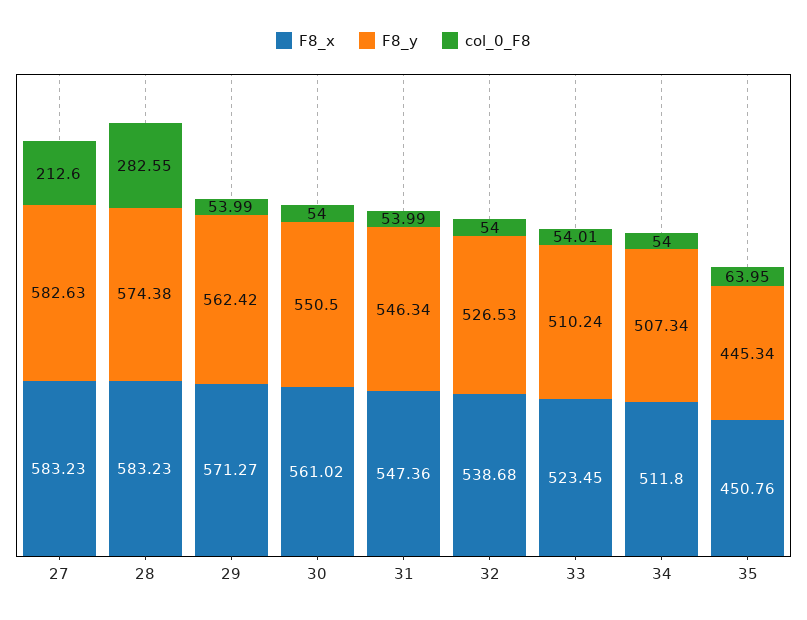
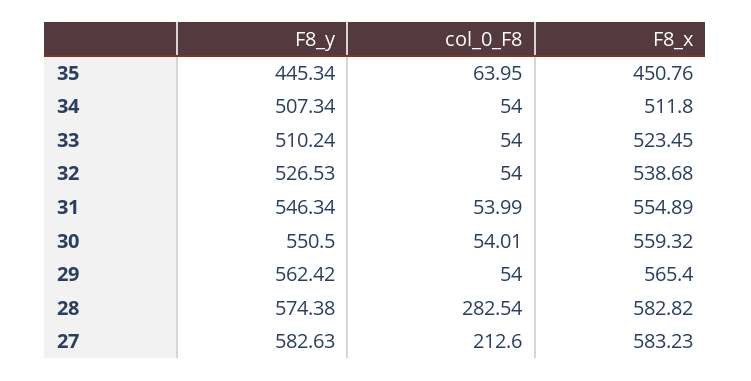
F8_x, 28: 583.23 -> 582.82
col_0_F8, 28: 282.55 -> 282.54
F8_x, 29: 571.27 -> 565.4
col_0_F8, 29: 53.99 -> 54
F8_x, 30: 561.02 -> 559.32
col_0_F8, 30: 54 -> 54.01
F8_x, 31: 547.36 -> 554.89
col_0_F8, 33: 54.01 -> 54

